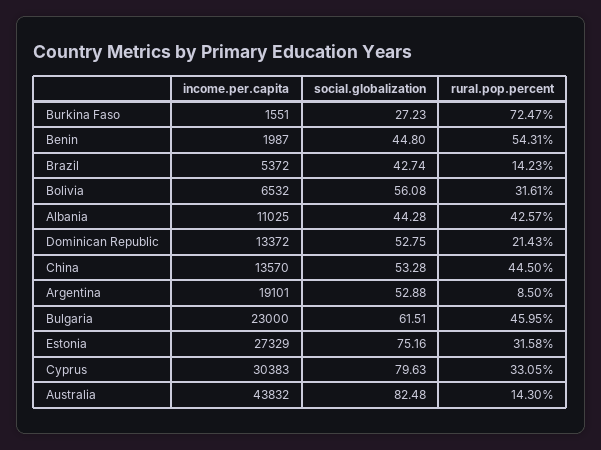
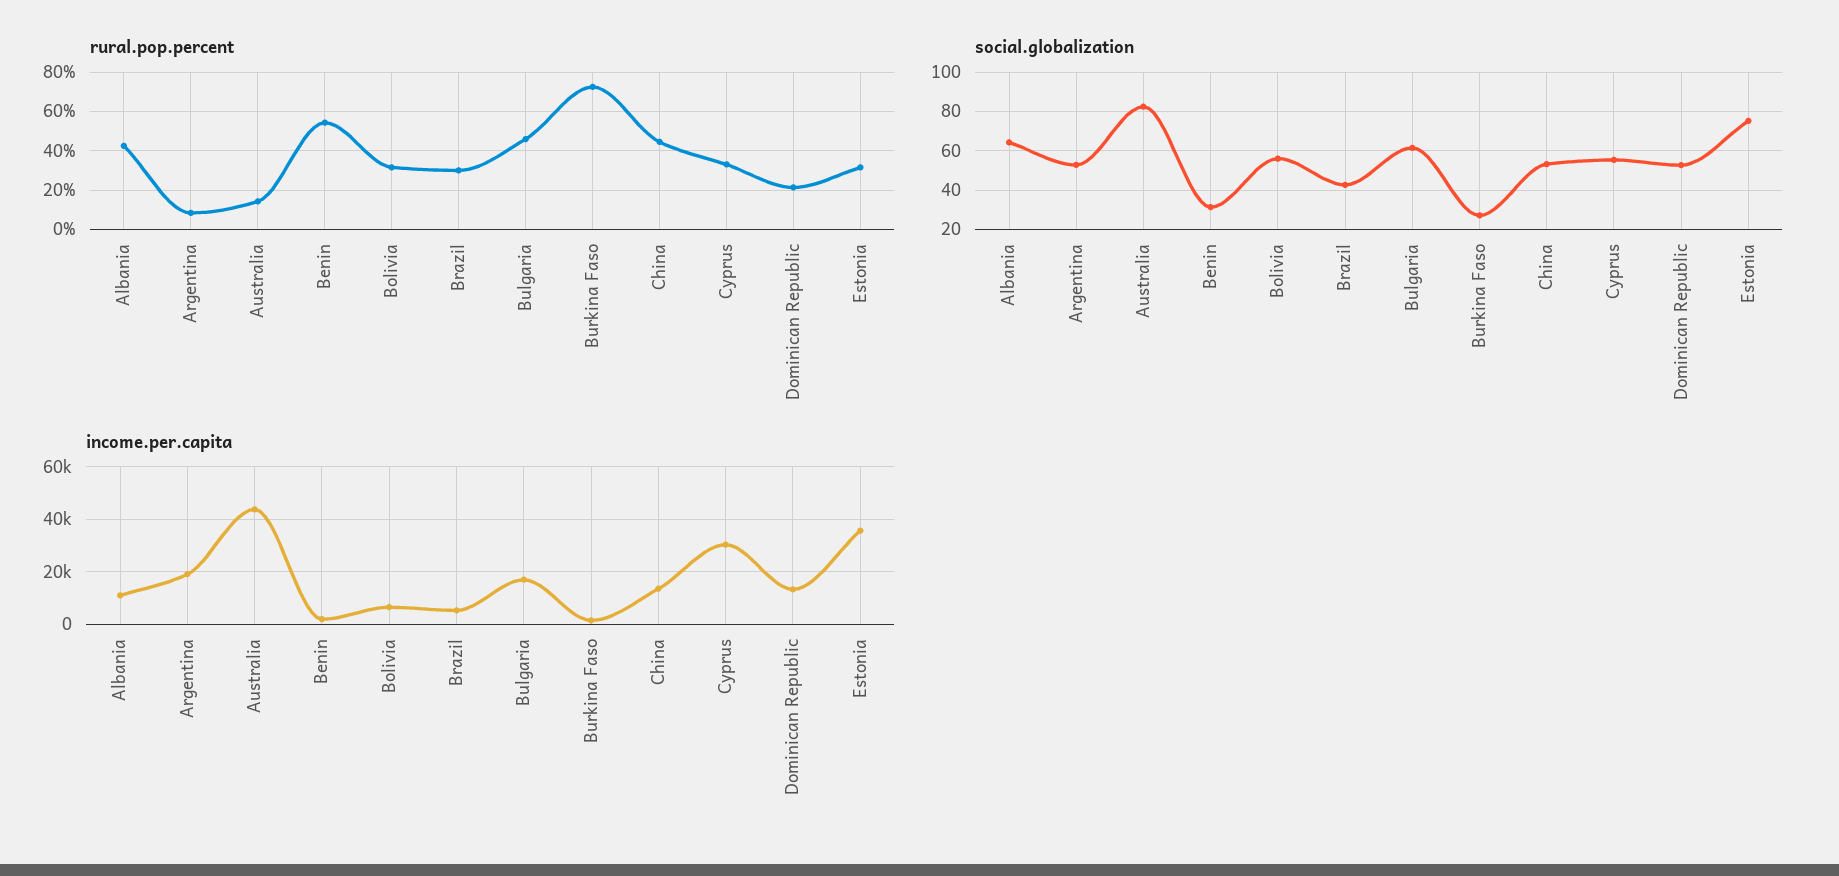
social.globalization, Benin: 44.8 -> 30
rural.pop.percent, Brazil: 14.23 -> 30
social.globalization, Albania: 44.28 -> 65
income.per.capita, Bulgaria: 23000 -> 17500
income.per.capita, Estonia: 27329 -> 35000
social.globalization, Cyprus: 79.63 -> 55

